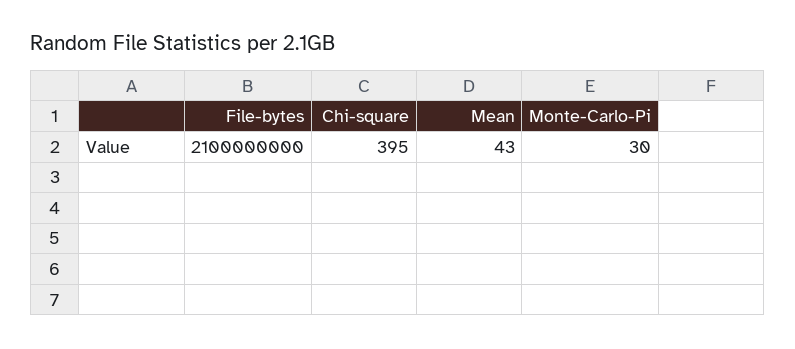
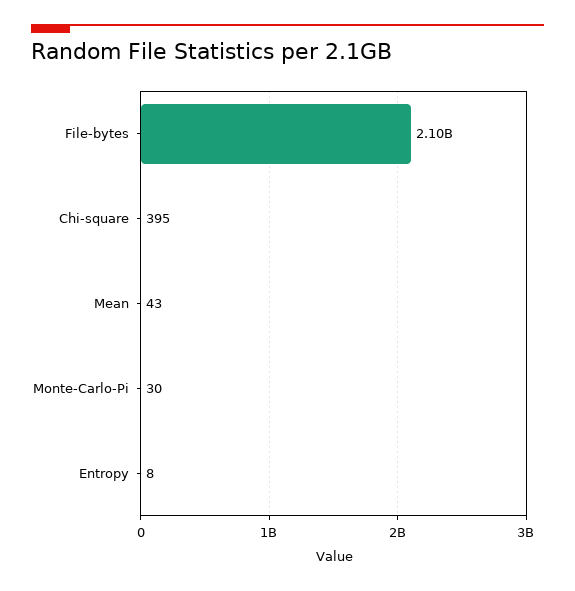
Entropy: none -> 8

